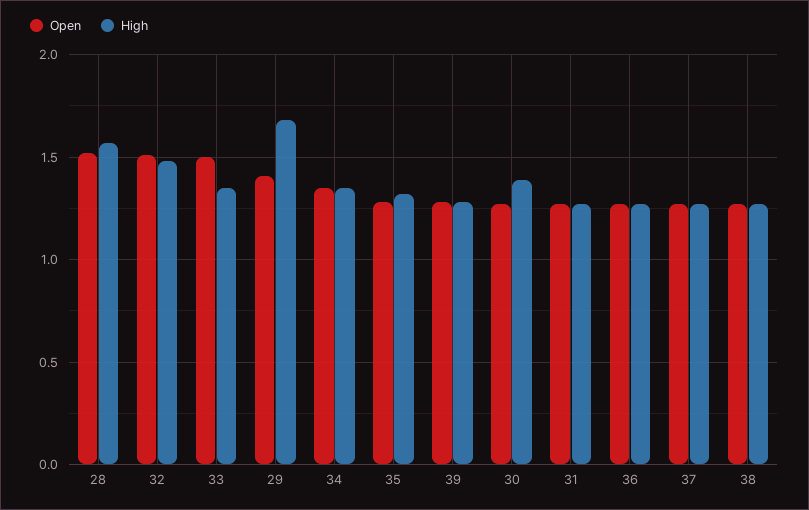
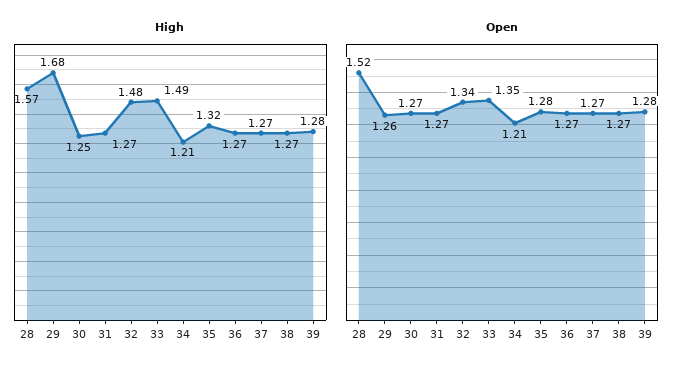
Open, 32: 1.5 -> 1.34
Open, 33: 1.5 -> 1.35
High, 33: 1.35 -> 1.49
Open, 29: 1.4 -> 1.26
Open, 34: 1.35 -> 1.21
High, 34: 1.35 -> 1.21
High, 30: 1.4 -> 1.25

